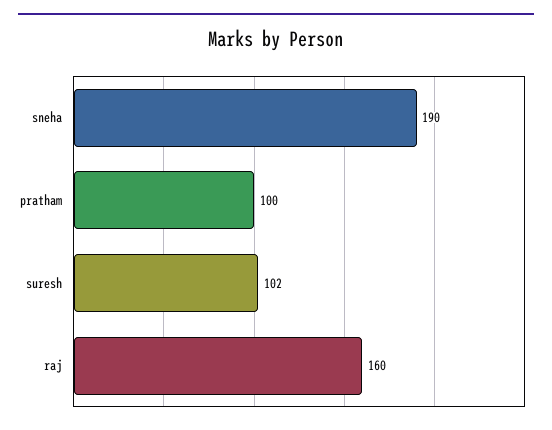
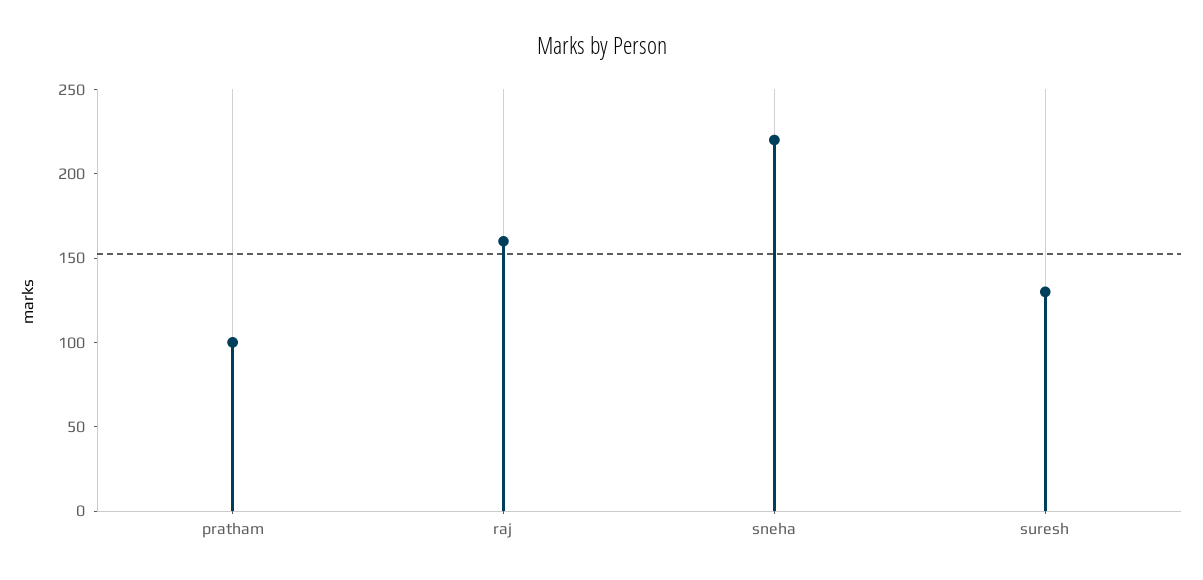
sneha: 190 -> 220
suresh: 102 -> 130

